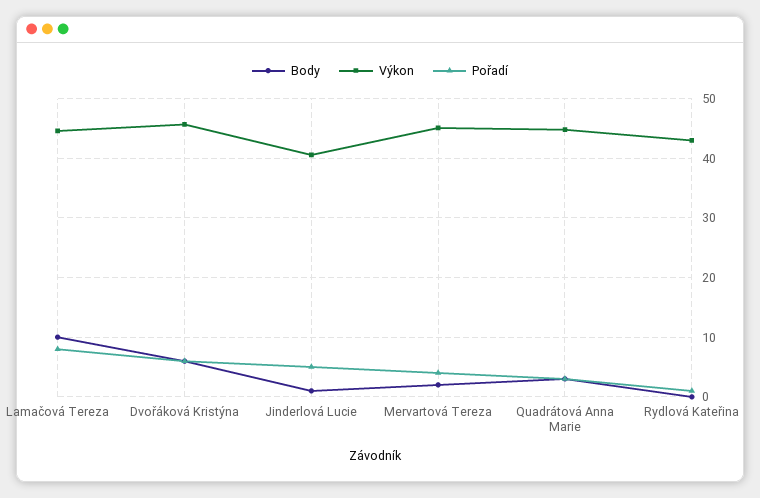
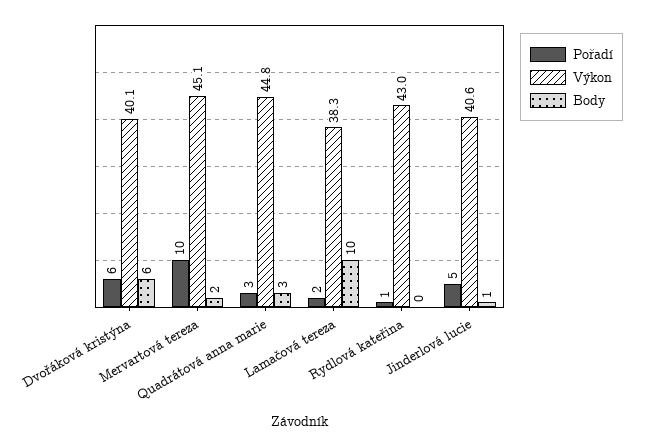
Výkon, Lamačová Tereza: 44 -> 38.3
Pořadí, Lamačová Tereza: 8 -> 2
Výkon, Dvořáková Kristýna: 46 -> 40.1
Pořadí, Mervartová Tereza: 4 -> 10

